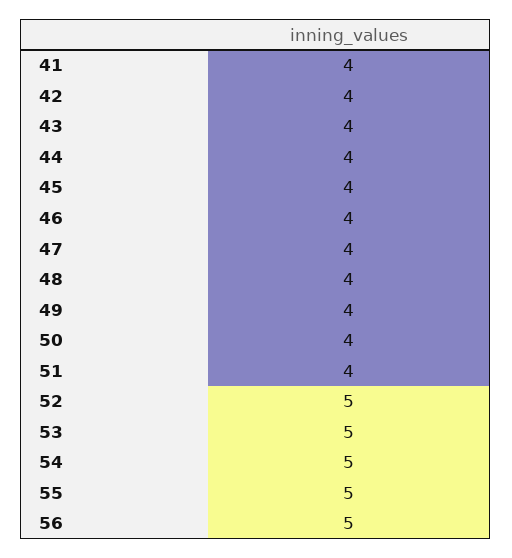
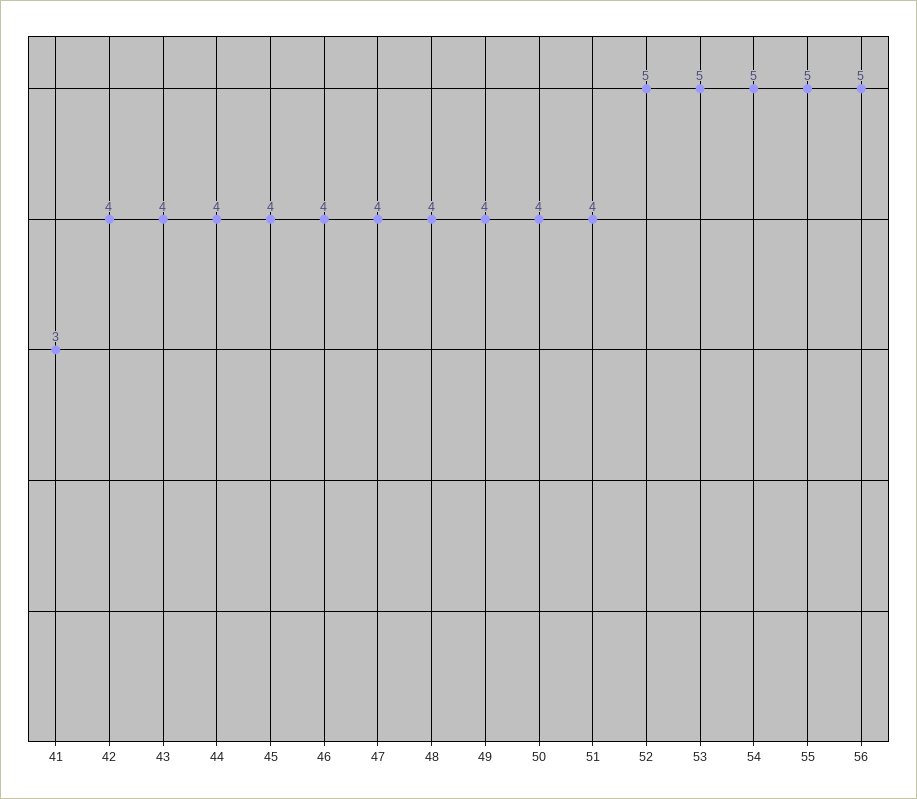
41: 4 -> 3

